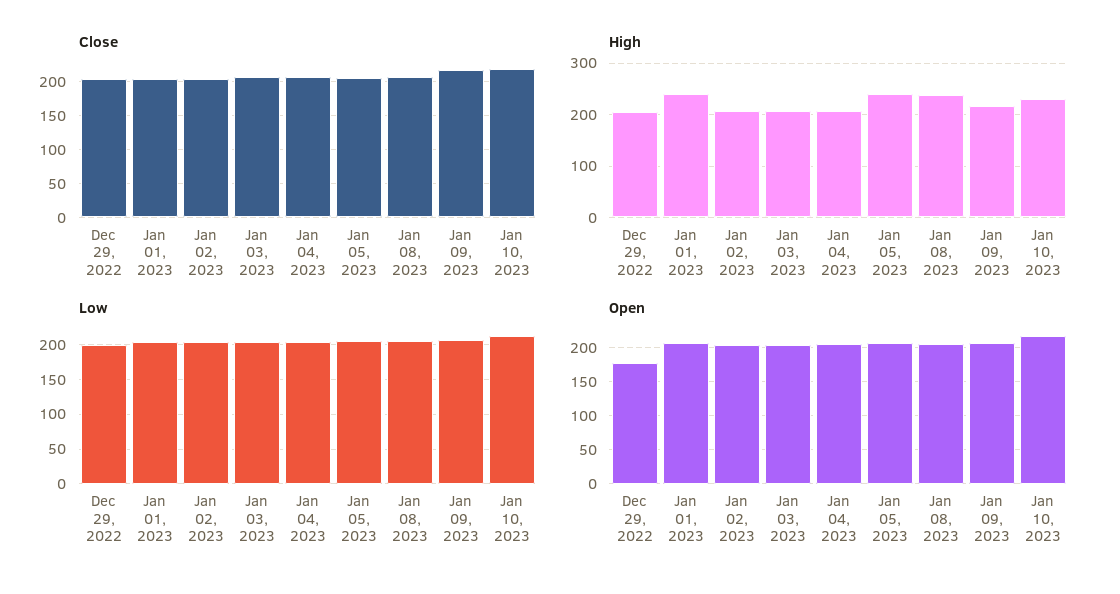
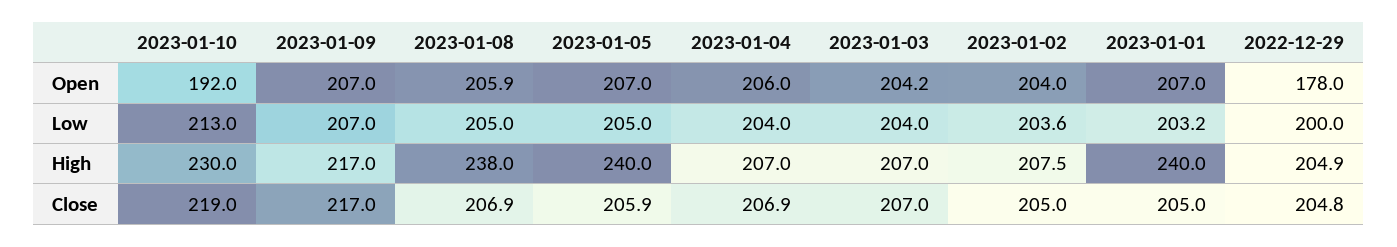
Open, Jan 10, 2023: 220 -> 192

